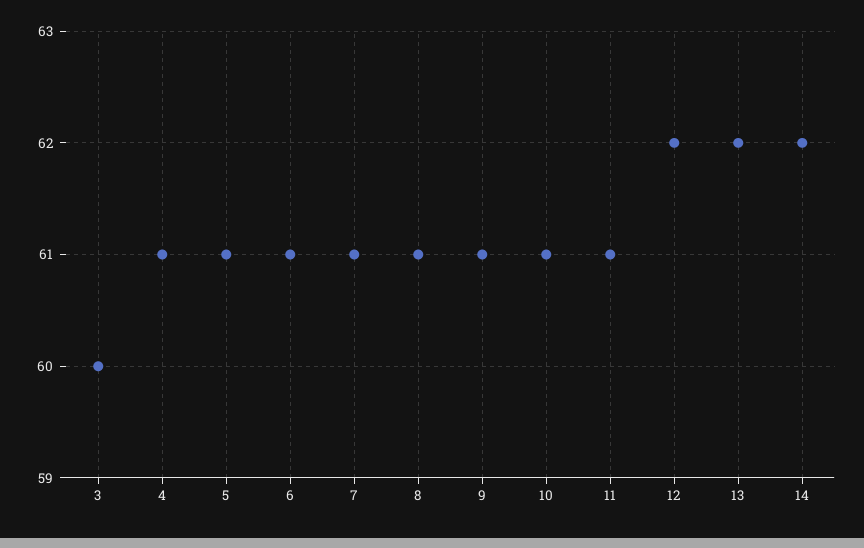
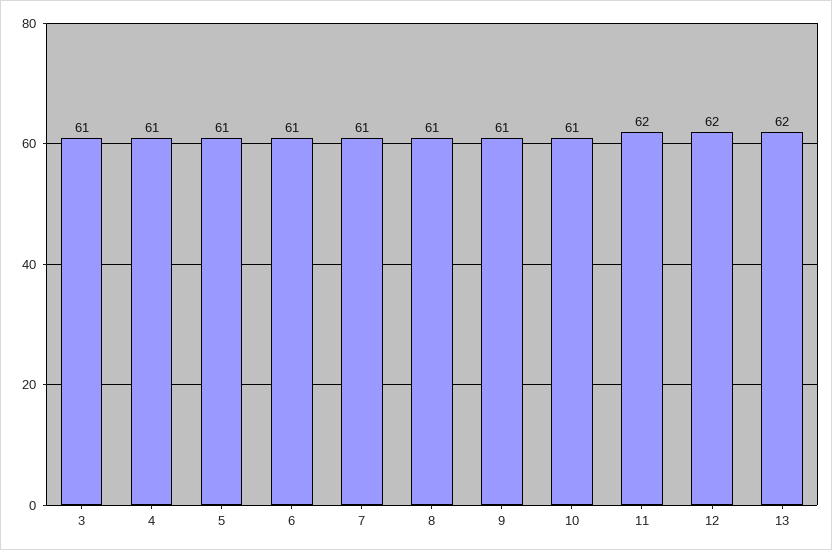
3: 60 -> 61
11: 61 -> 62
14: 62 -> none

